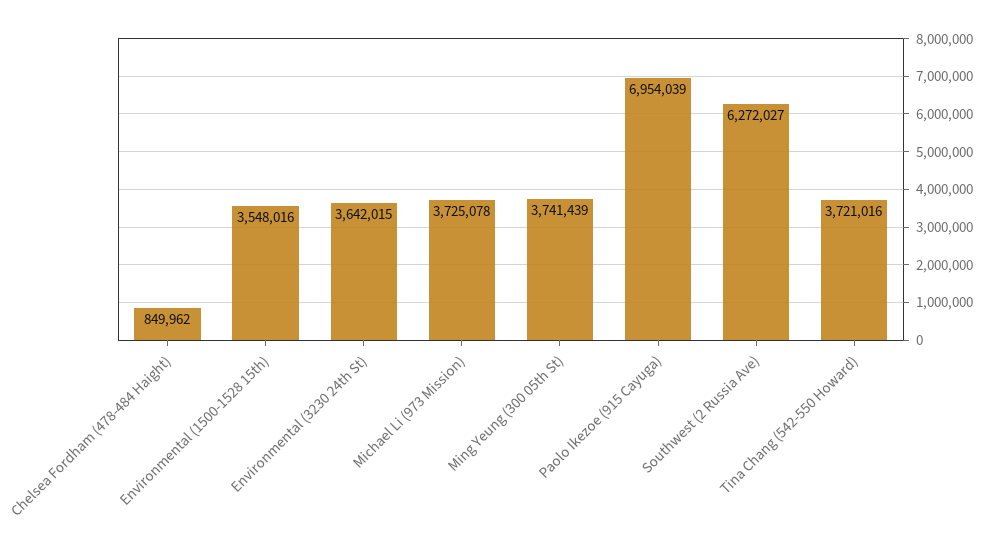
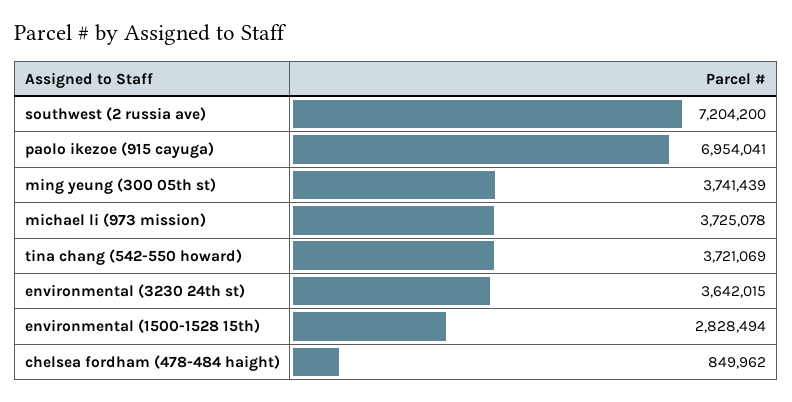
Environmental (1500-1528 15th): 3548016 -> 2828494
Paolo Ikezoe (915 Cayuga): 6954039 -> 6954041
Southwest (2 Russia Ave): 6272027 -> 7204200
Tina Chang (542-550 Howard): 3721016 -> 3721069

